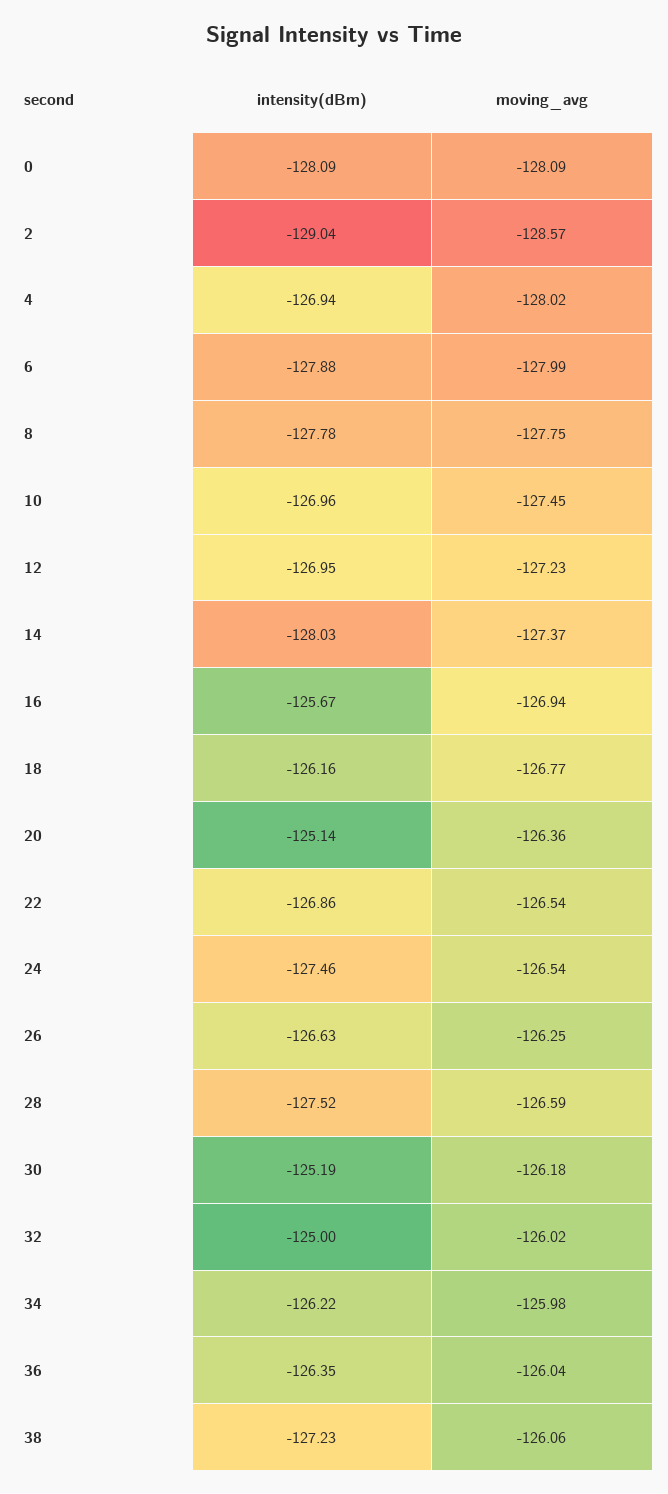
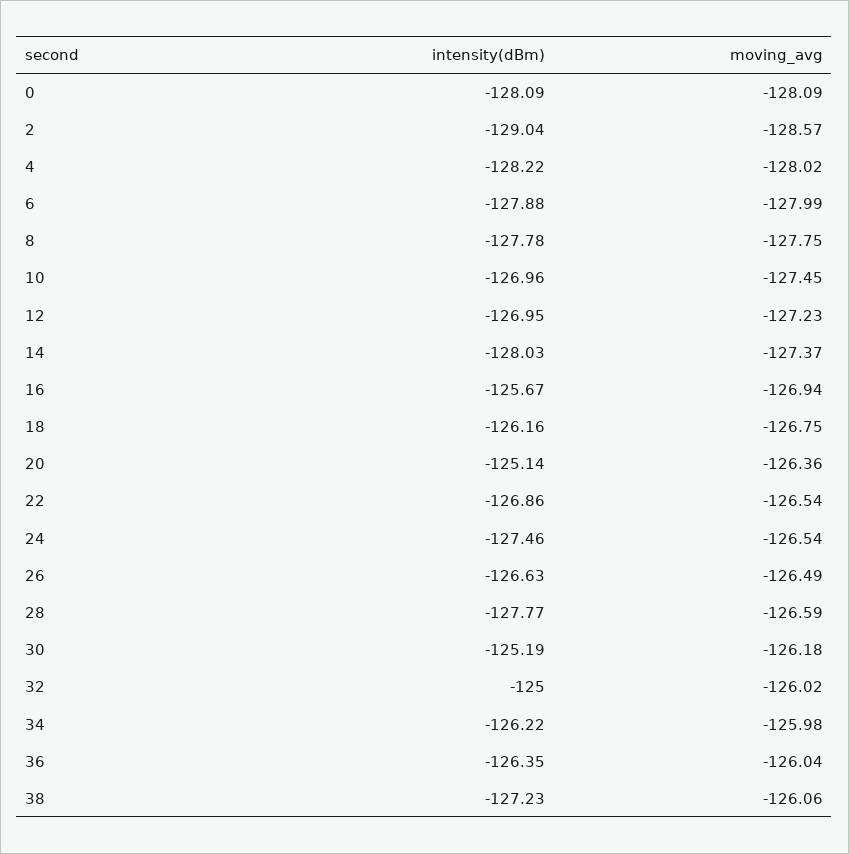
intensity(dBm), 4: -126.94 -> -128.22
moving_avg, 18: -126.77 -> -126.75
moving_avg, 26: -126.25 -> -126.49
intensity(dBm), 28: -127.52 -> -127.77

